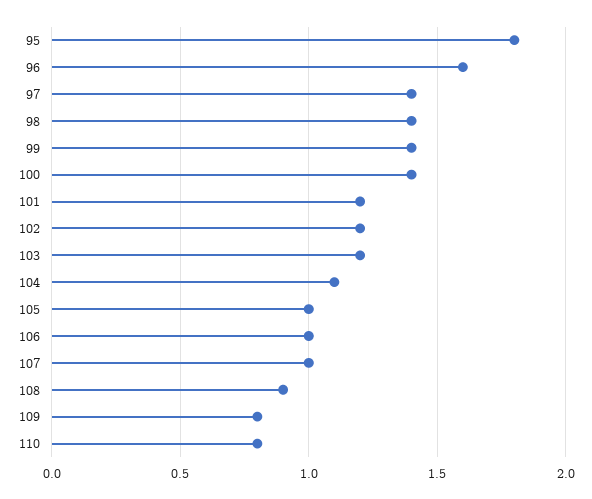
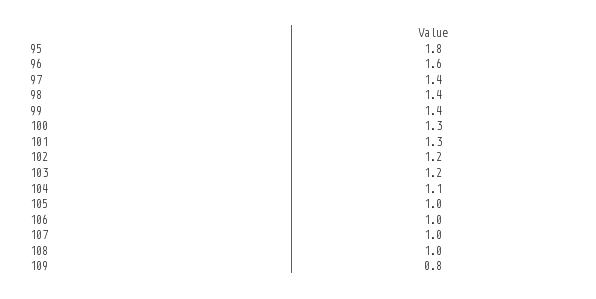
100: 1.4 -> 1.3
101: 1.2 -> 1.3
108: 0.9 -> 1
110: 0.8 -> none

